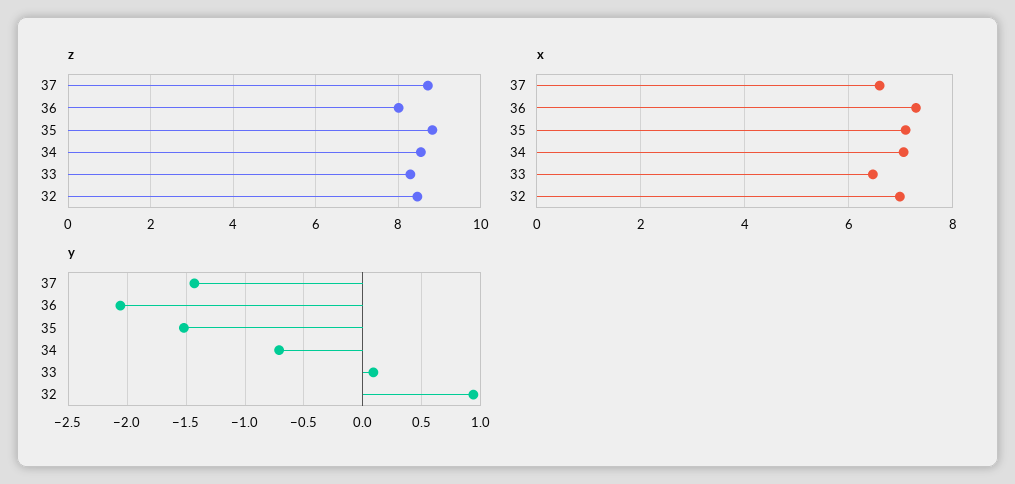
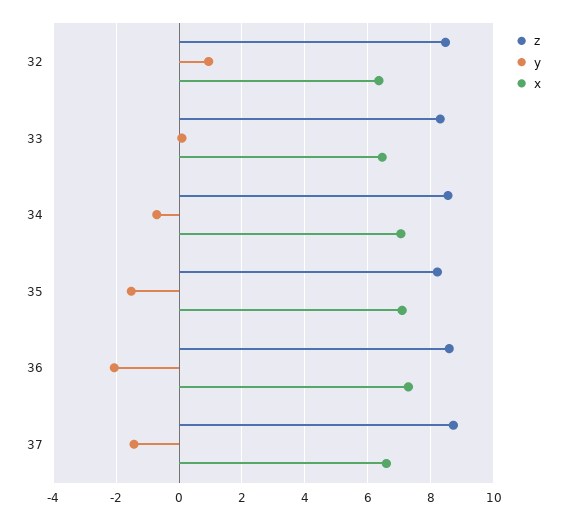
z, 36: 8 -> 8.6
z, 35: 8.8 -> 8.2
x, 32: 7 -> 6.4

